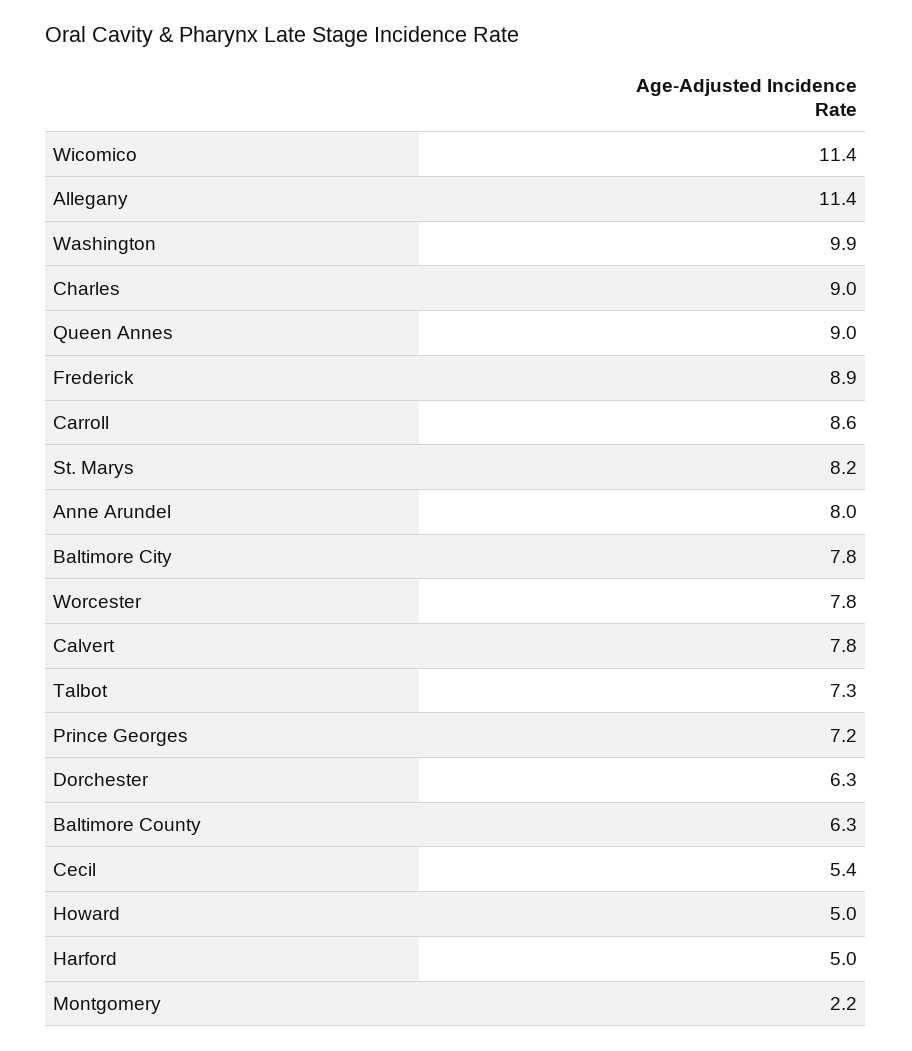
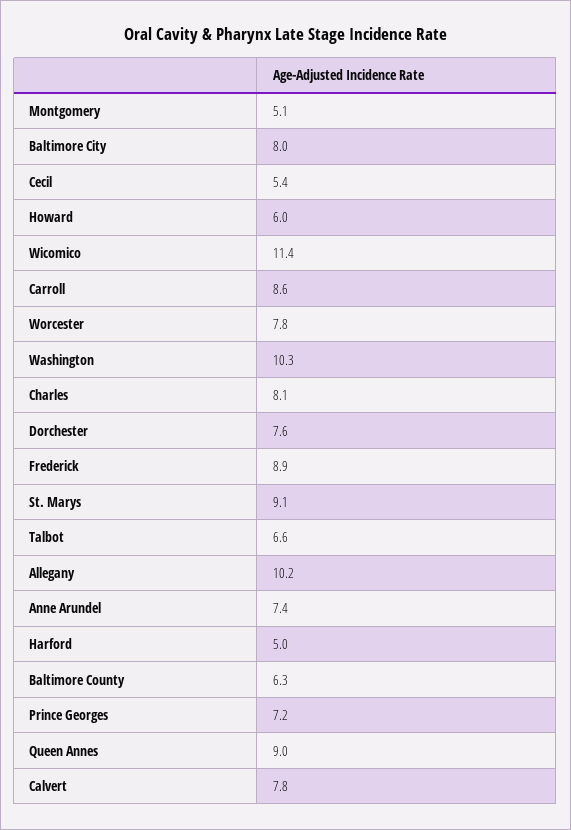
Allegany: 11.4 -> 10.2
Washington: 9.9 -> 10.3
Charles: 9 -> 8.1
St. Marys: 8.2 -> 9.1
Anne Arundel: 8 -> 7.4
Baltimore City: 7.8 -> 8
Talbot: 7.3 -> 6.6
Dorchester: 6.3 -> 7.6
Howard: 5 -> 6
Montgomery: 2.2 -> 5.1

